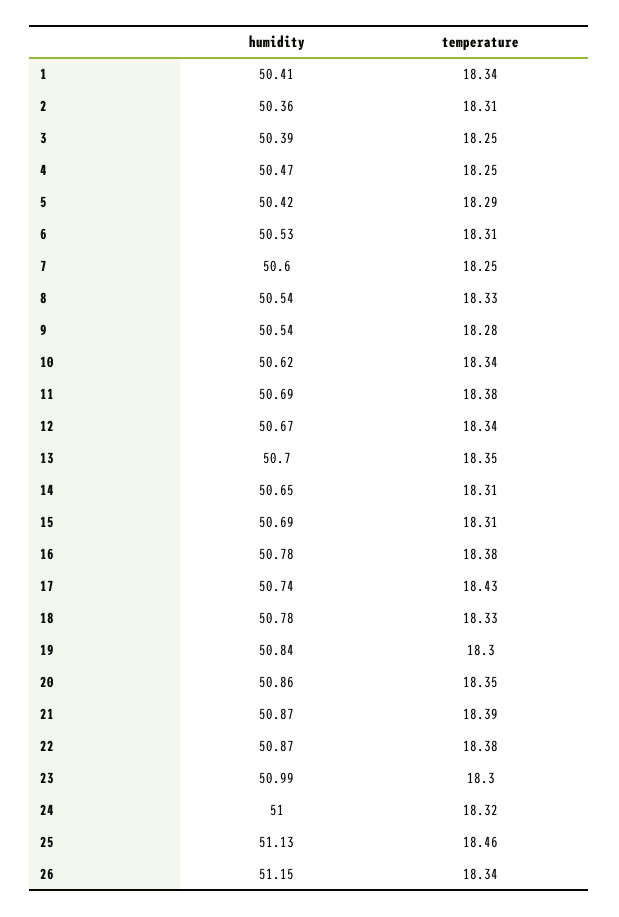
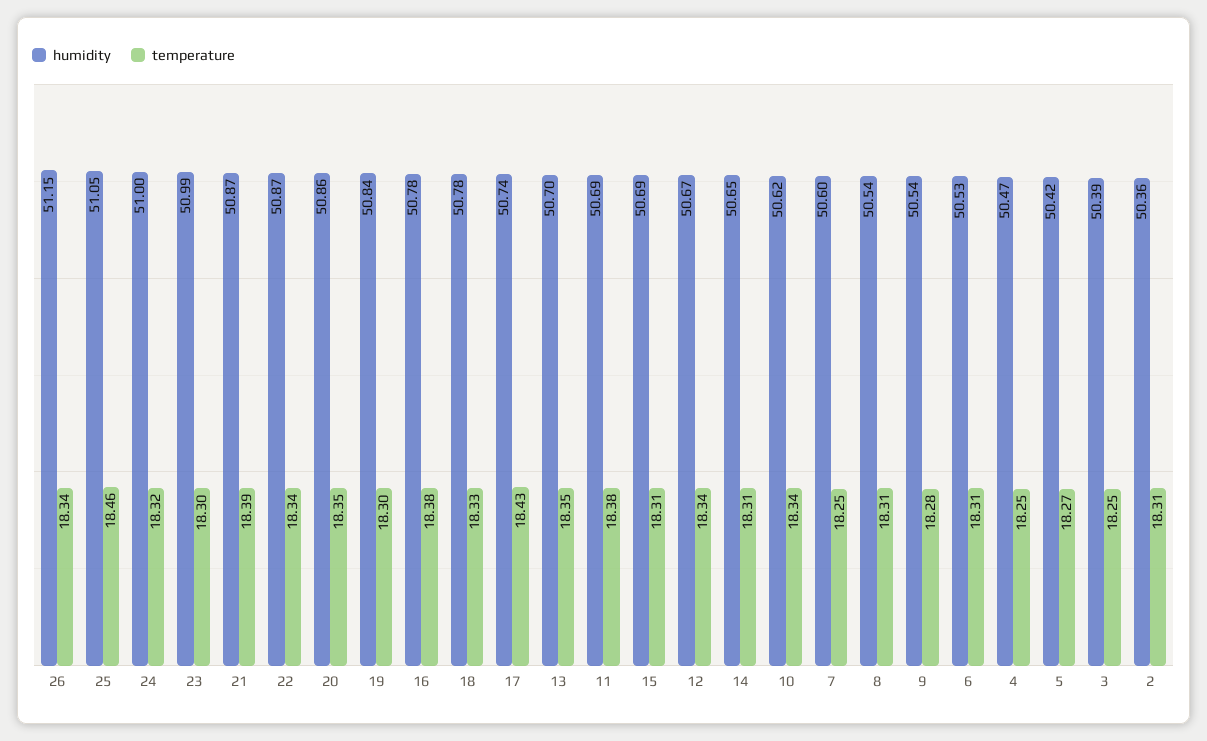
humidity, 1: 50.41 -> none
temperature, 1: 18.34 -> none
temperature, 5: 18.29 -> 18.27
temperature, 8: 18.33 -> 18.31
temperature, 22: 18.38 -> 18.34
humidity, 25: 51.13 -> 51.05

